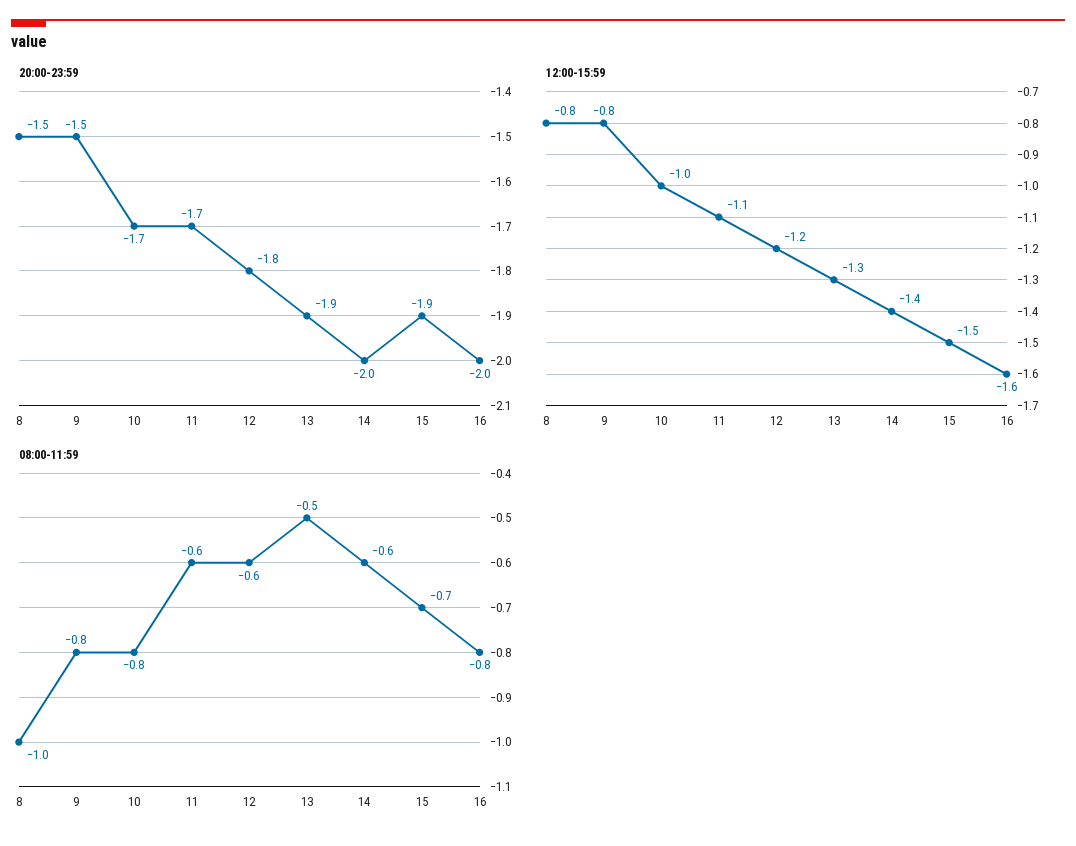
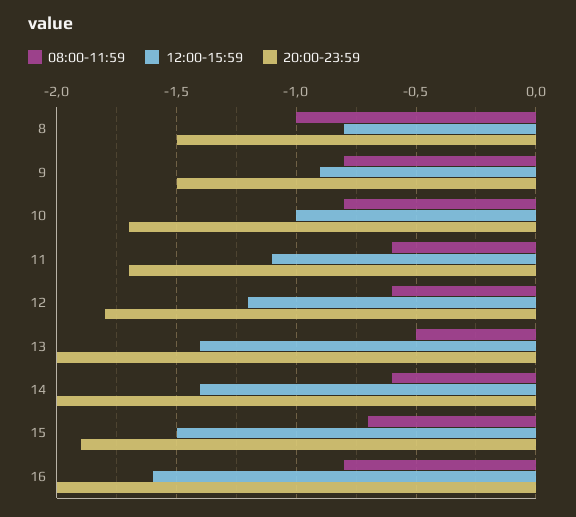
20:00-23:59, 13: -1.9 -> -2
12:00-15:59, 9: -0.8 -> -0.9
12:00-15:59, 13: -1.3 -> -1.4

